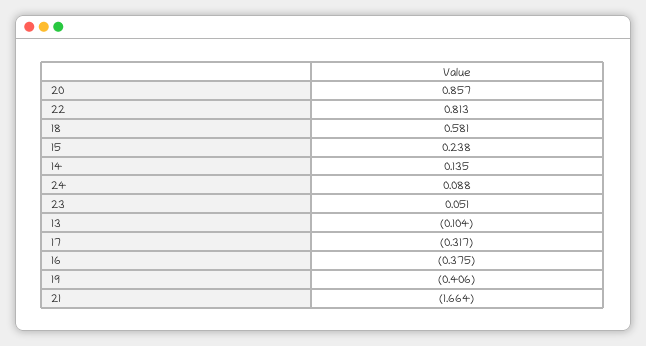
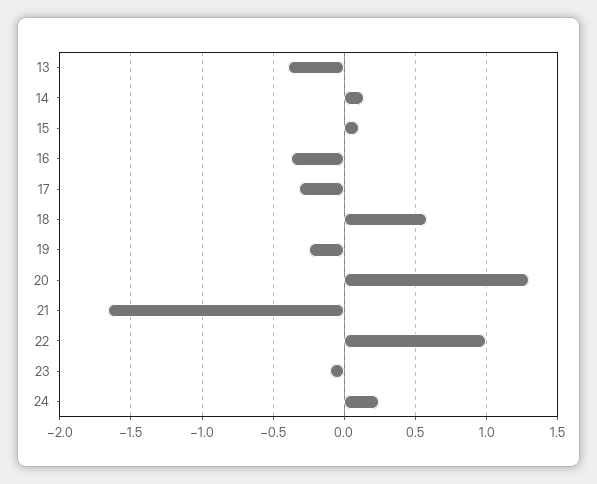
20: 0.857 -> 1.3
22: 0.813 -> 1
15: 0.238 -> 0.1
24: 0.088 -> 0.25
23: 0.051 -> -0.1
13: -0.104 -> -0.4
19: -0.406 -> -0.25

